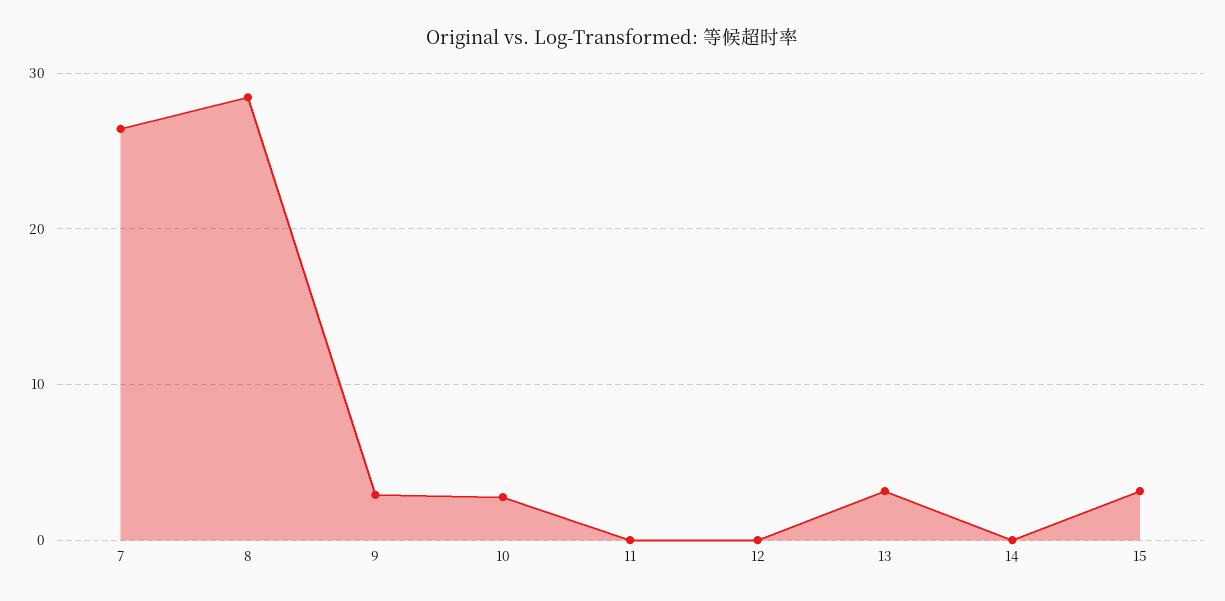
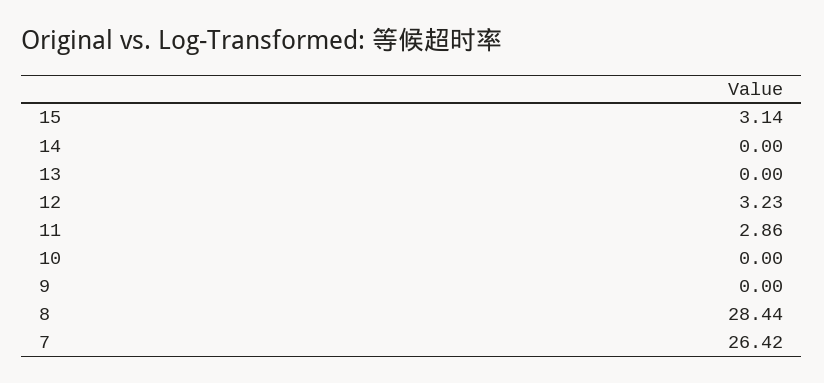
9: 3 -> 0
10: 3 -> 0
11: 0 -> 2.86
12: 0 -> 3.23
13: 3 -> 0

